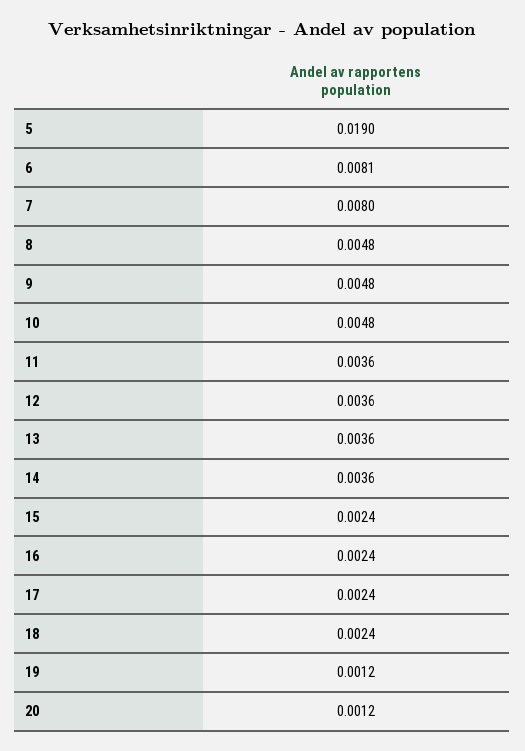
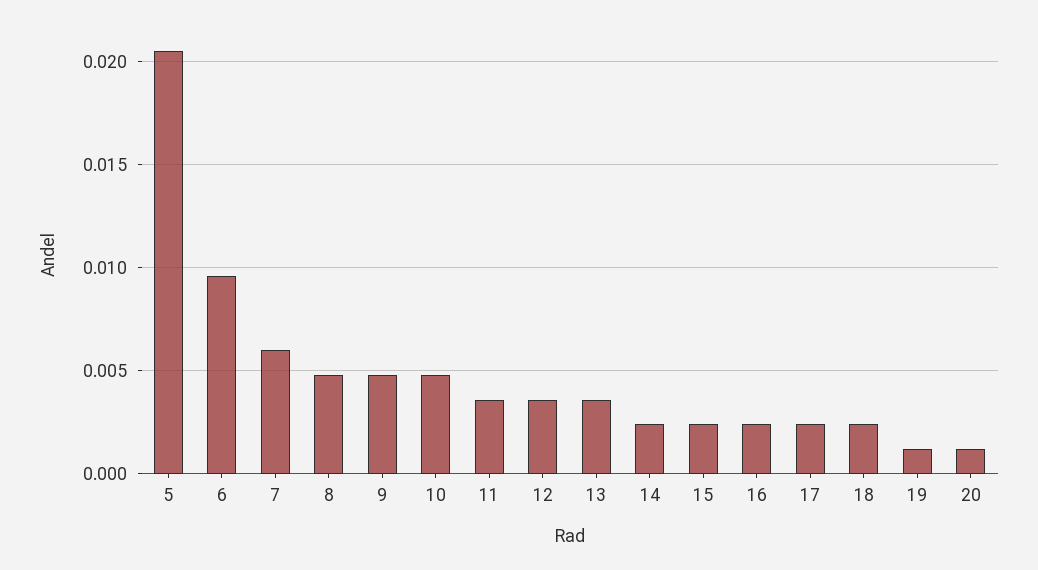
5: 0.019 -> 0.0205
6: 0.0081 -> 0.0095
7: 0.008 -> 0.006
14: 0.0036 -> 0.0025

